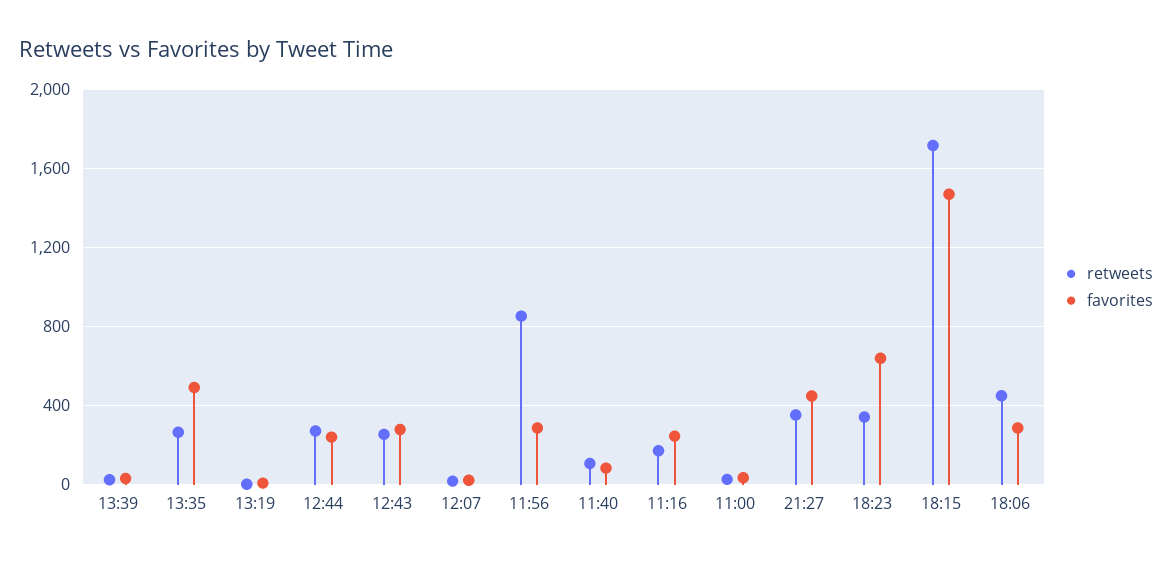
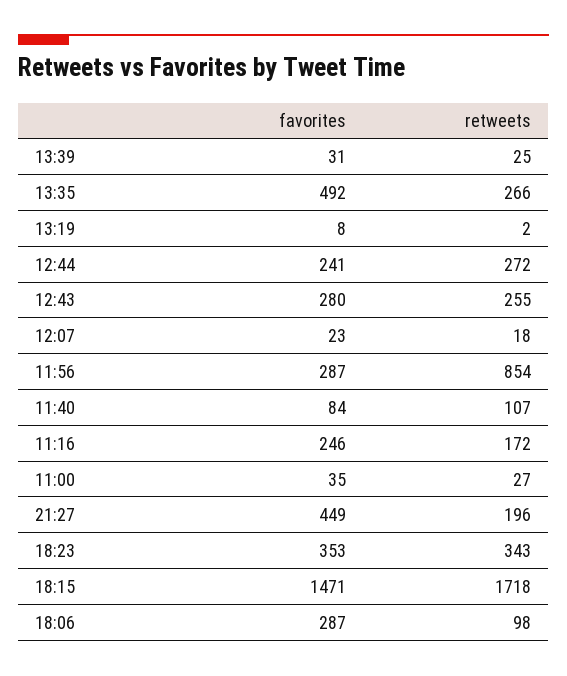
retweets, 21:27: 350 -> 196
favorites, 18:23: 650 -> 353
retweets, 18:06: 450 -> 98

